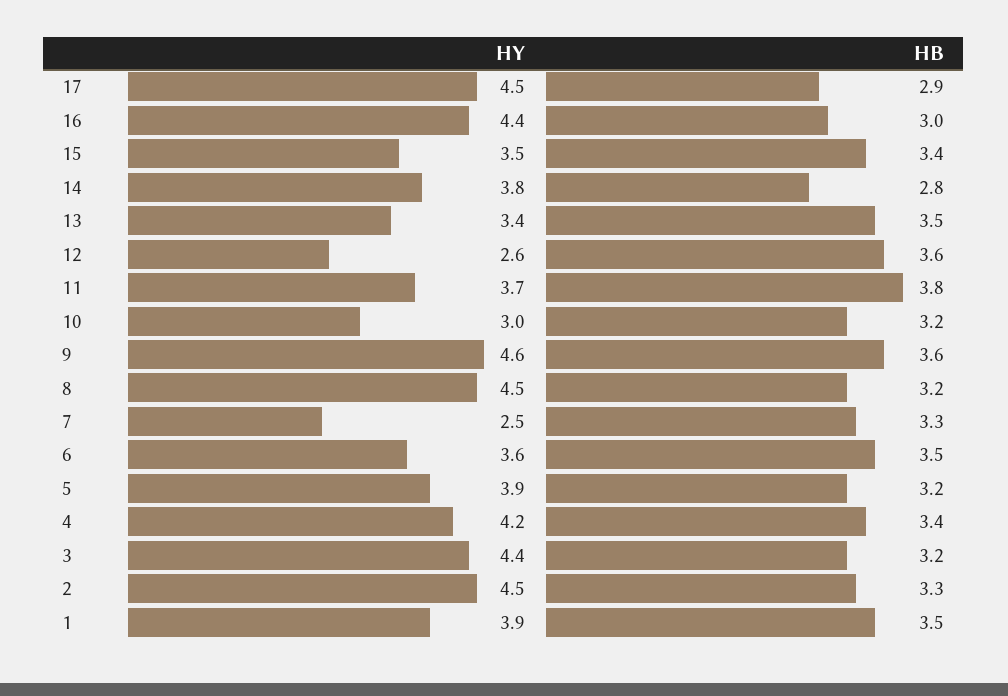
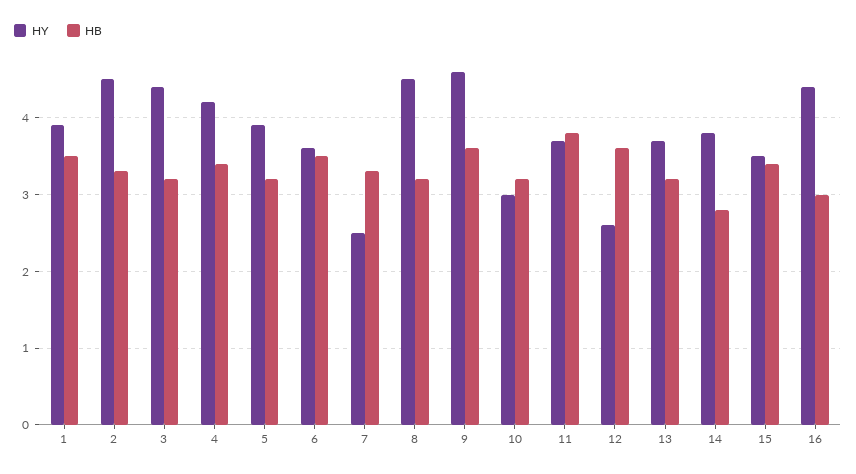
HY, 17: 4.5 -> none
HB, 17: 2.9 -> none
HY, 13: 3.4 -> 3.7
HB, 13: 3.5 -> 3.2

